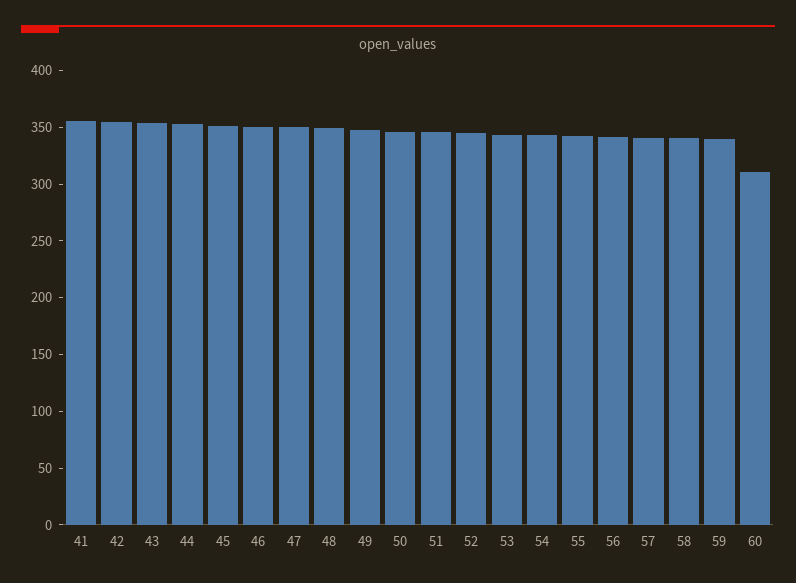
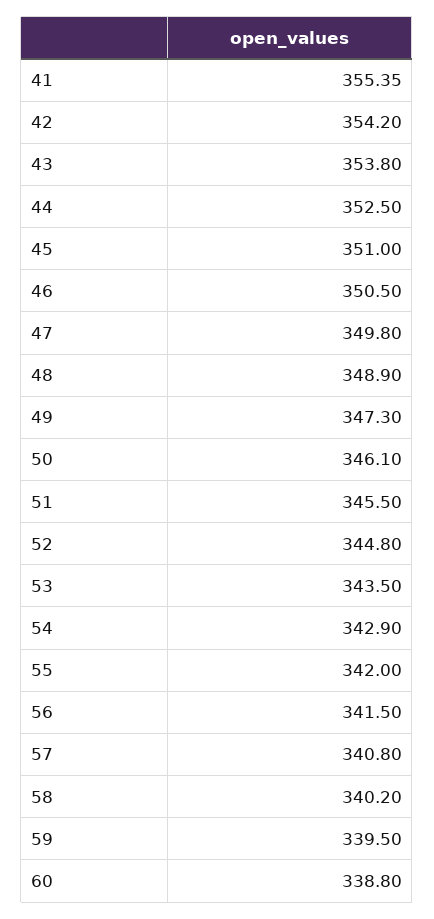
60: 310 -> 338.8

